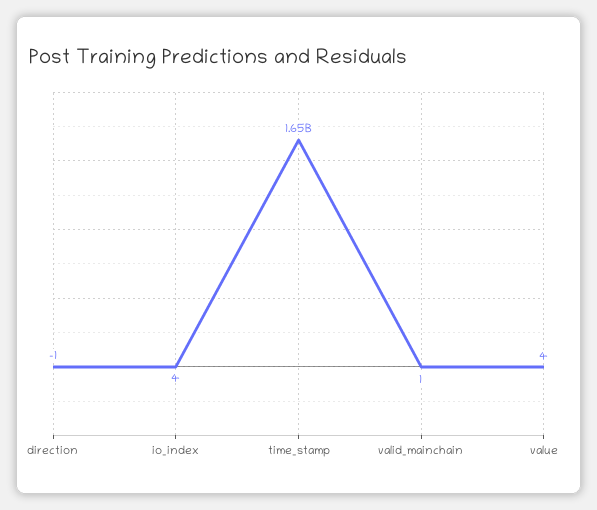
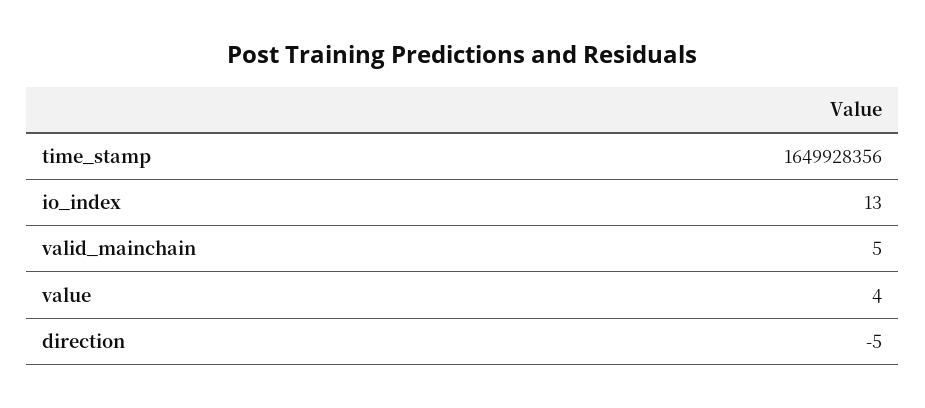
direction: -1 -> -5
io_index: 4 -> 13
valid_mainchain: 1 -> 5

